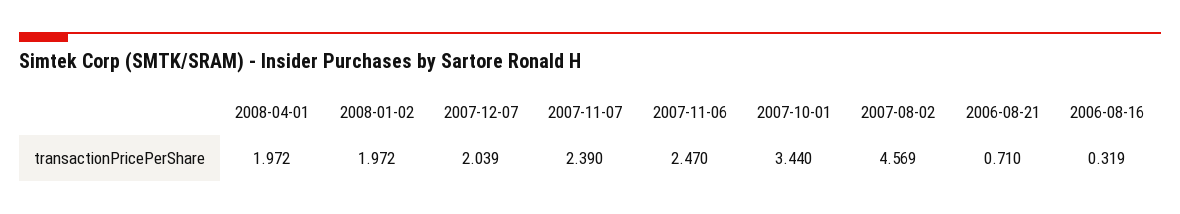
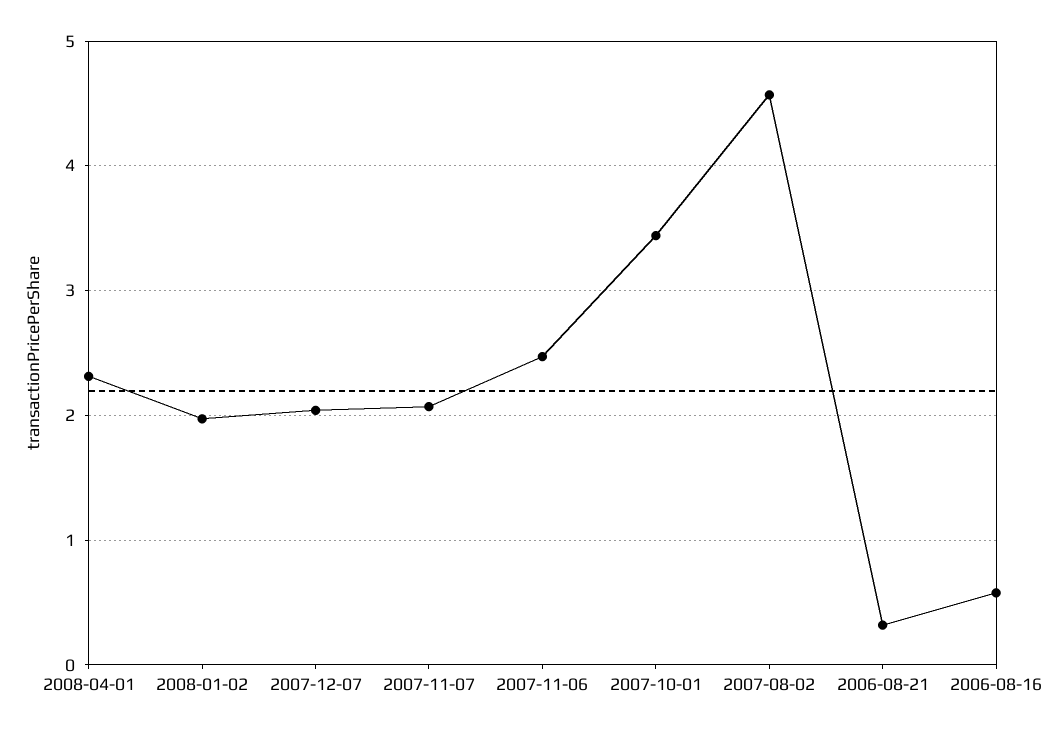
2008-04-01: 1.972 -> 2.3
2007-11-07: 2.39 -> 2.1
2006-08-21: 0.71 -> 0.3
2006-08-16: 0.319 -> 0.6

